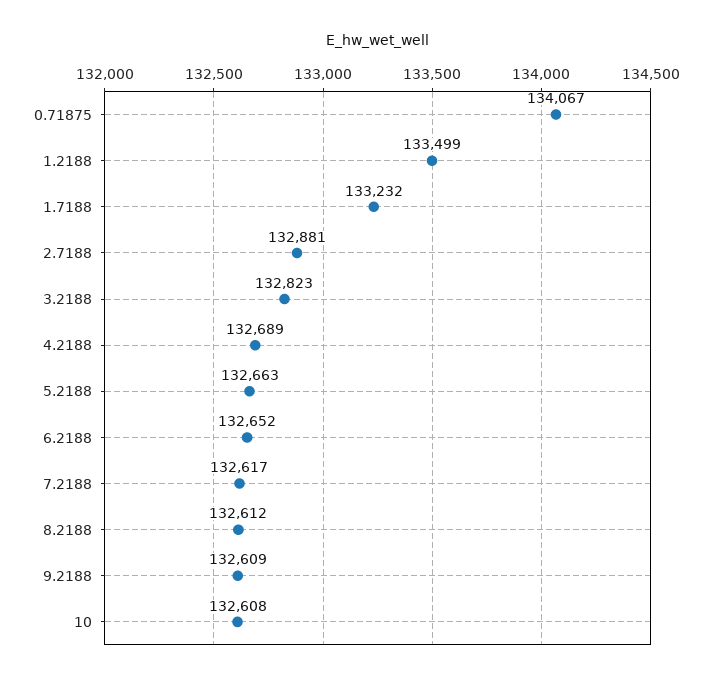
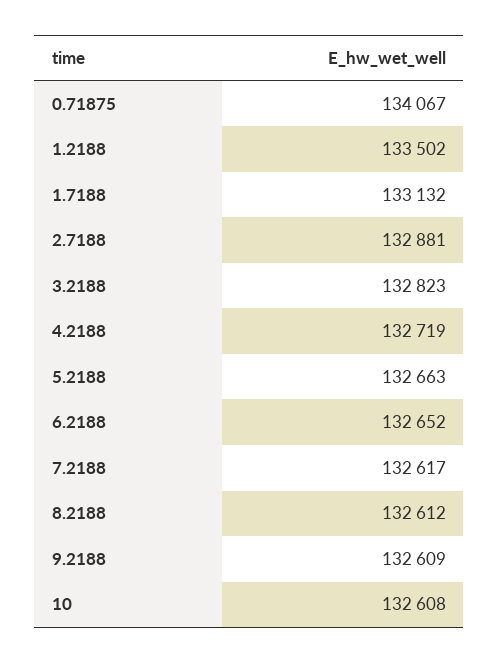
1.2188: 133499 -> 133502
1.7188: 133232 -> 133132
4.2188: 132689 -> 132719

